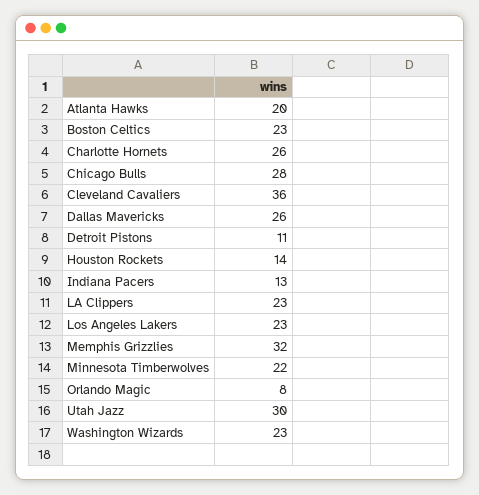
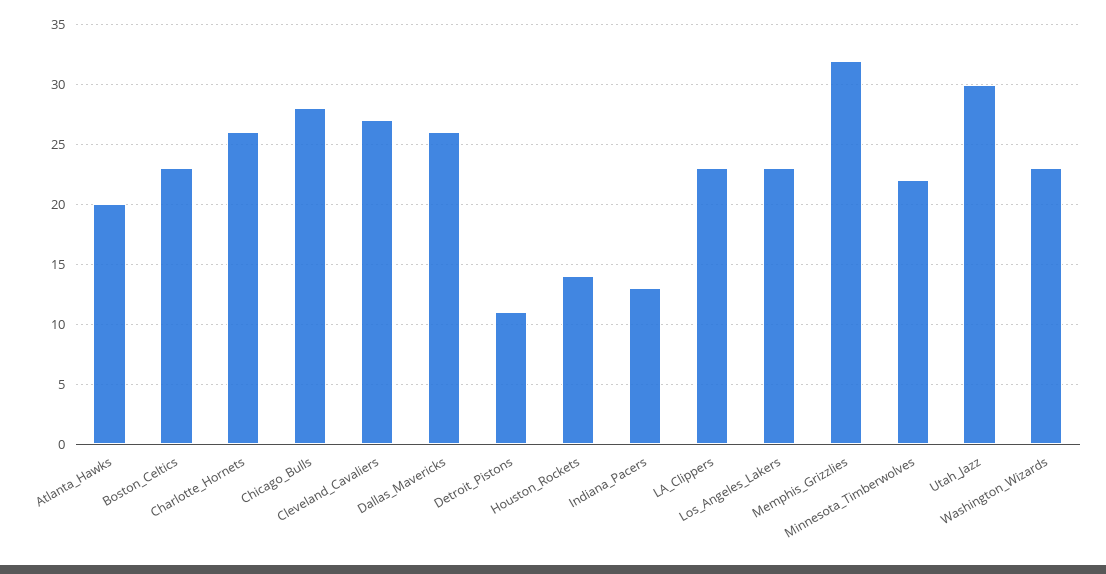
Cleveland Cavaliers: 36 -> 27
Orlando Magic: 8 -> none

